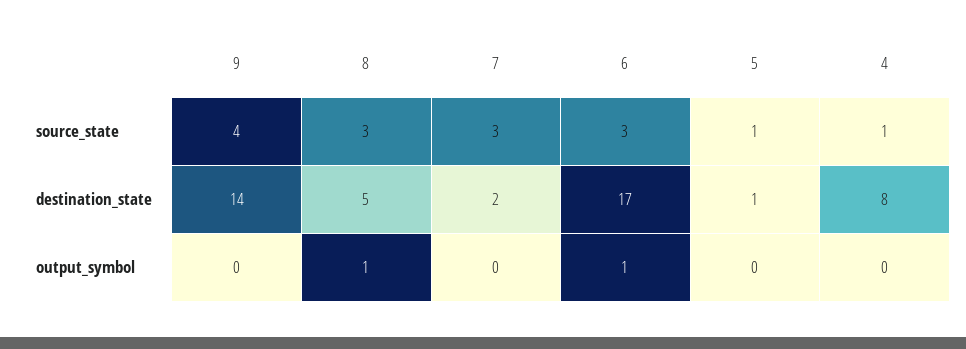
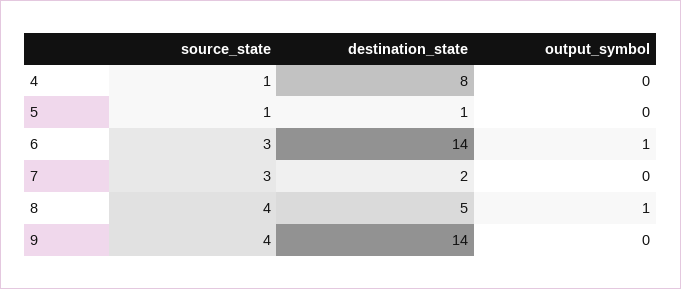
8, source_state: 3 -> 4
6, destination_state: 17 -> 14

